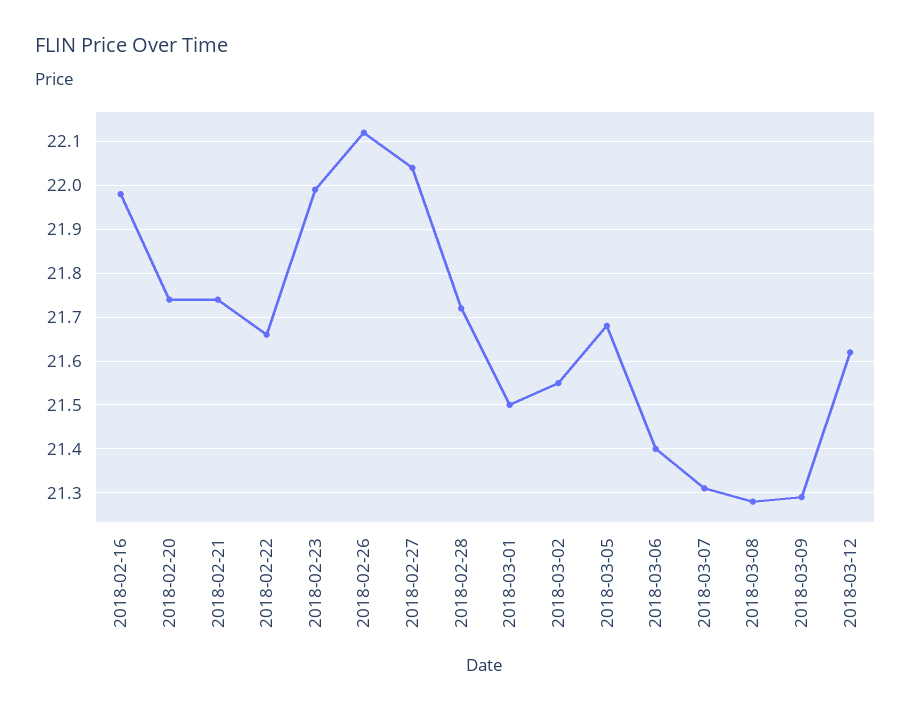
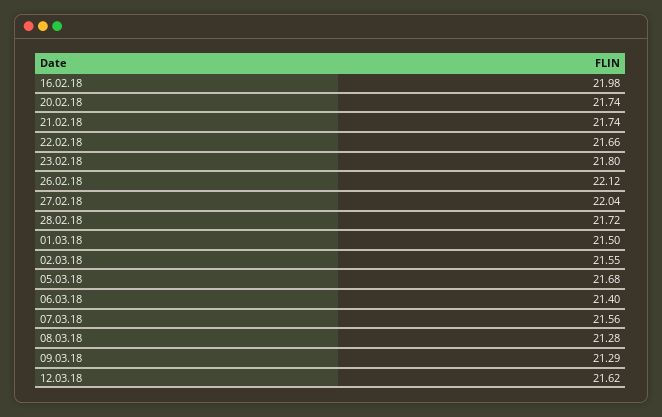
2018-02-23: 22 -> 21.8
2018-03-07: 21.3 -> 21.56

